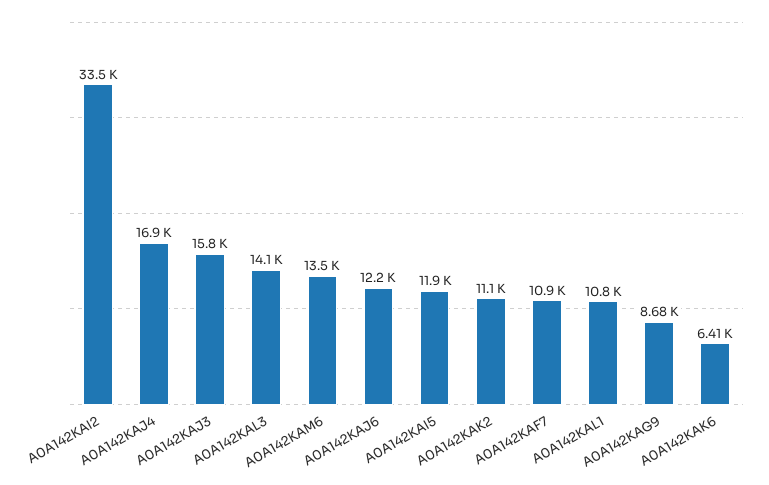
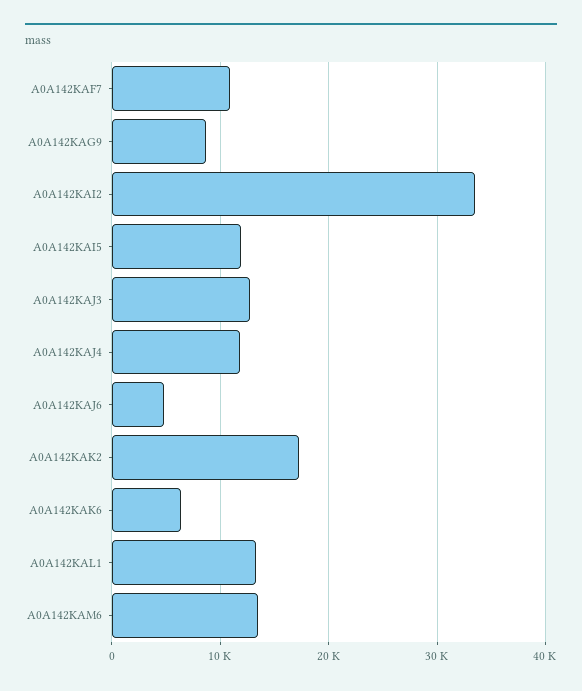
A0A142KAJ4: 16900 -> 12000
A0A142KAJ3: 15800 -> 13000
A0A142KAL3: 14100 -> none
A0A142KAJ6: 12200 -> 5000
A0A142KAK2: 11100 -> 17000
A0A142KAL1: 10800 -> 13000

